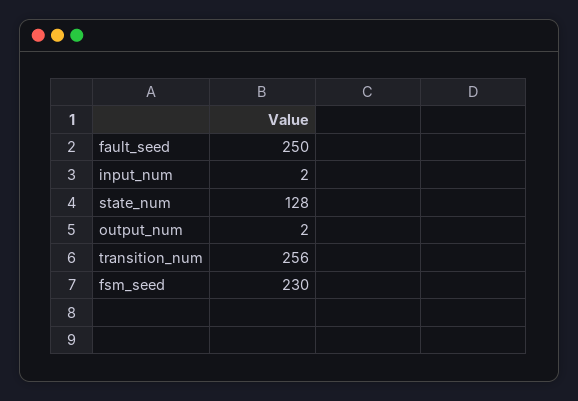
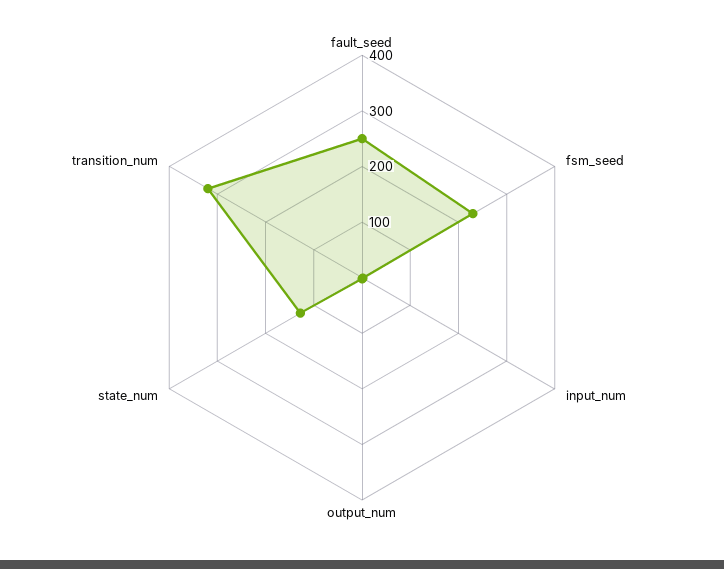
transition_num: 256 -> 320

